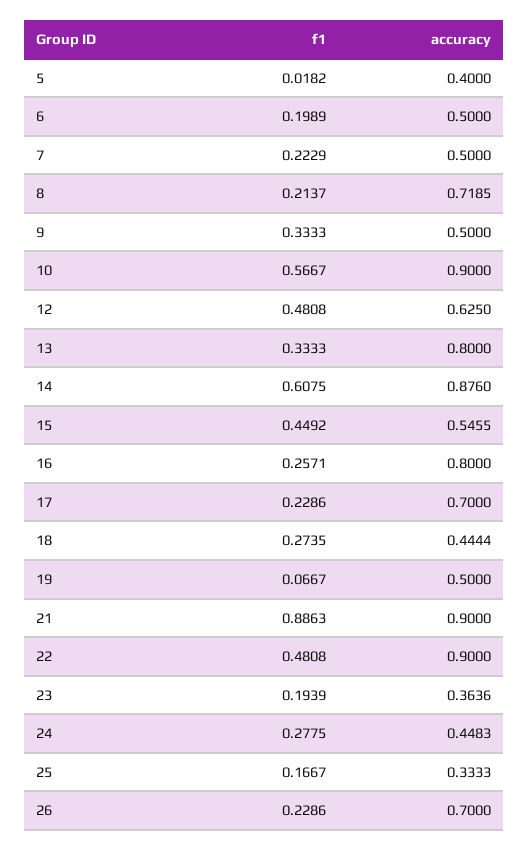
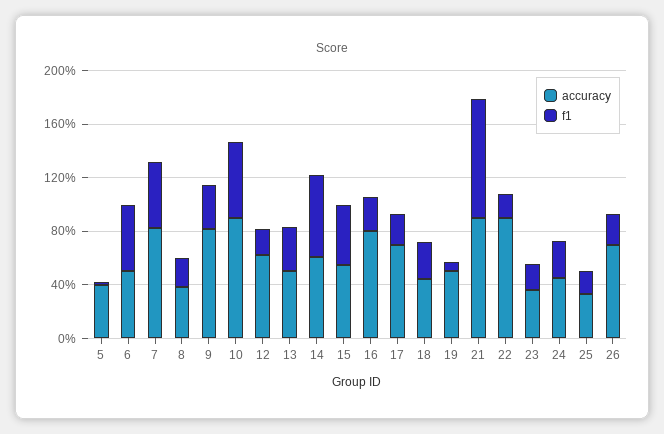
f1, 6: 0.1989 -> 0.5
f1, 7: 0.2229 -> 0.5
accuracy, 7: 0.5 -> 0.8
accuracy, 8: 0.7185 -> 0.4
accuracy, 9: 0.5 -> 0.8
f1, 12: 0.4808 -> 0.2
accuracy, 13: 0.8 -> 0.5
accuracy, 14: 0.876 -> 0.6
f1, 22: 0.4808 -> 0.2

